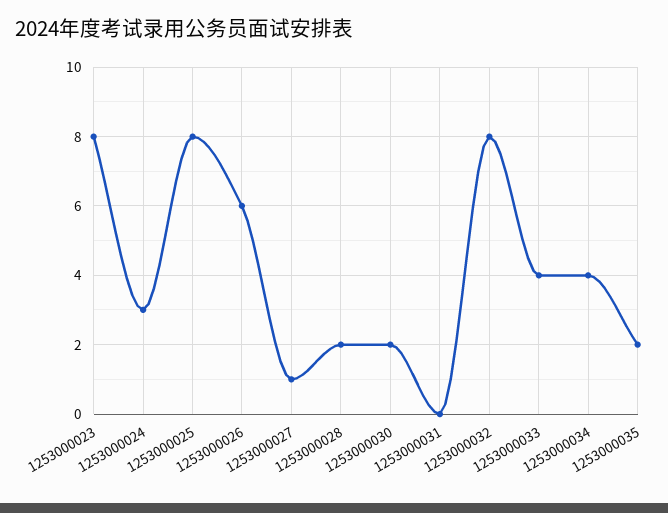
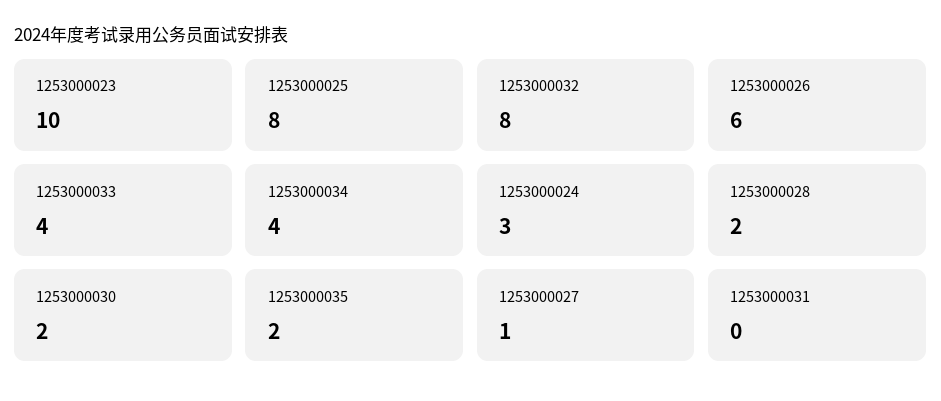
1253000023: 8 -> 10

